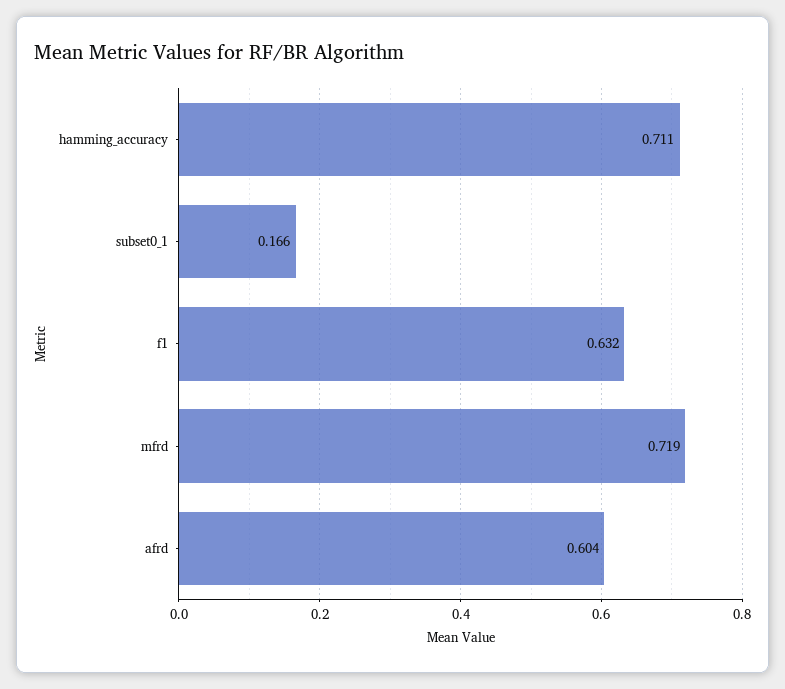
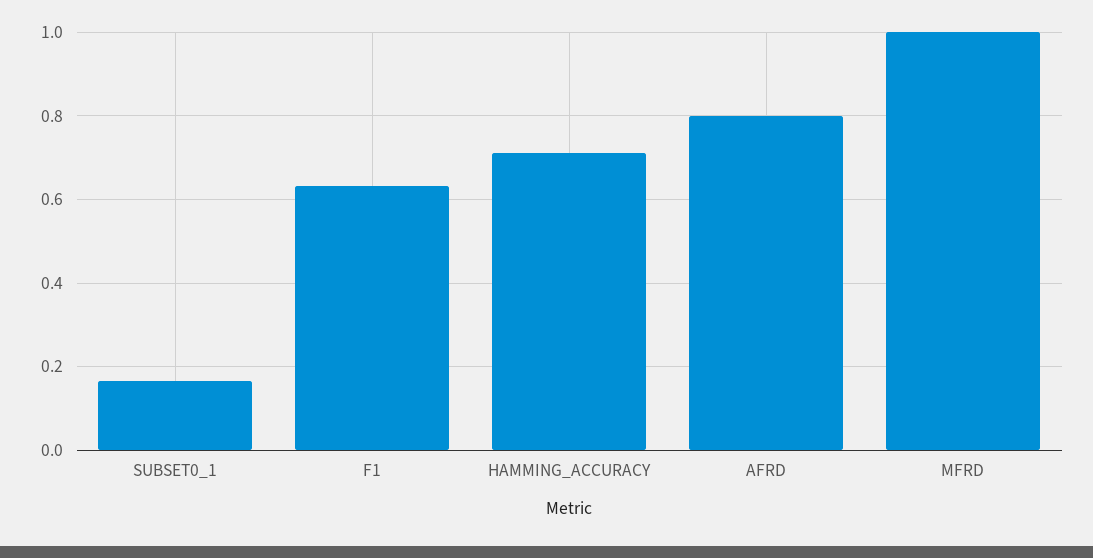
mfrd: 0.719 -> 1
afrd: 0.604 -> 0.8

